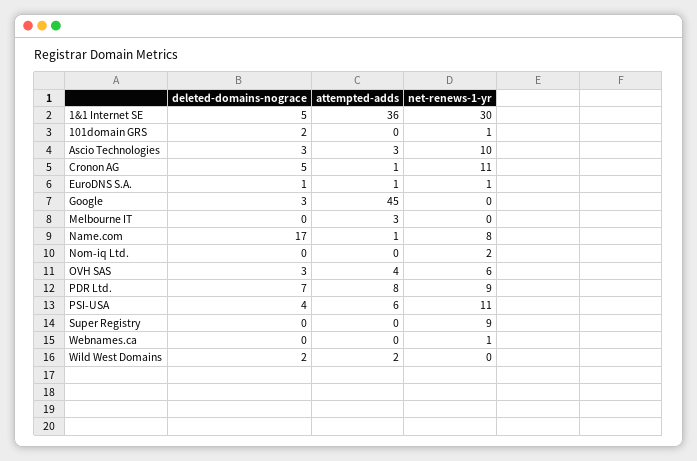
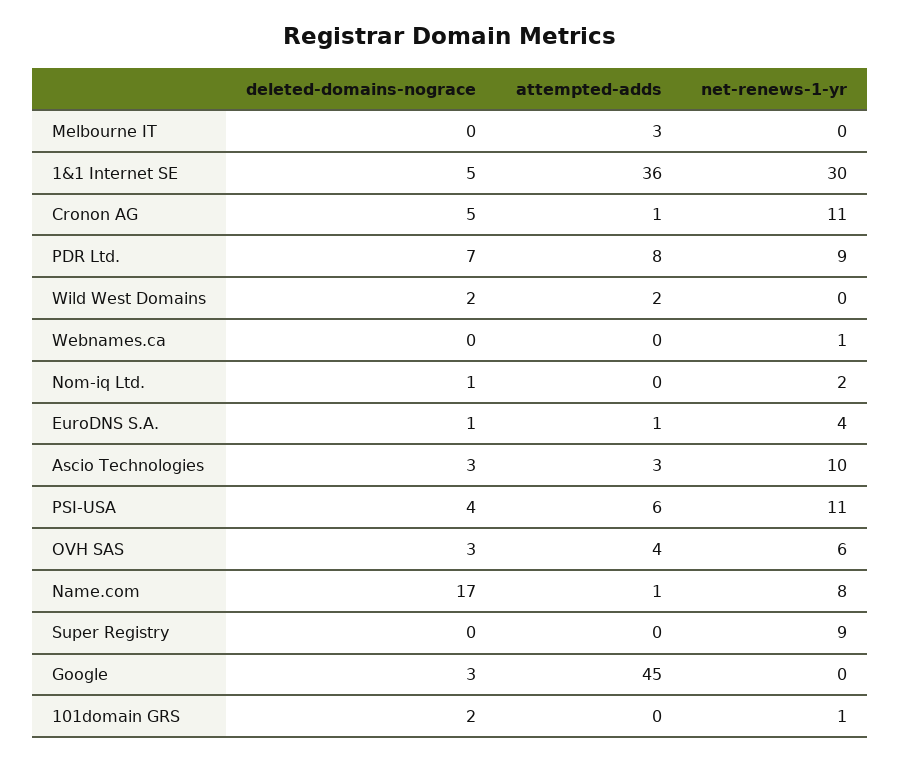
net-renews-1-yr, EuroDNS S.A.: 1 -> 4
deleted-domains-nograce, Nom-iq Ltd.: 0 -> 1

